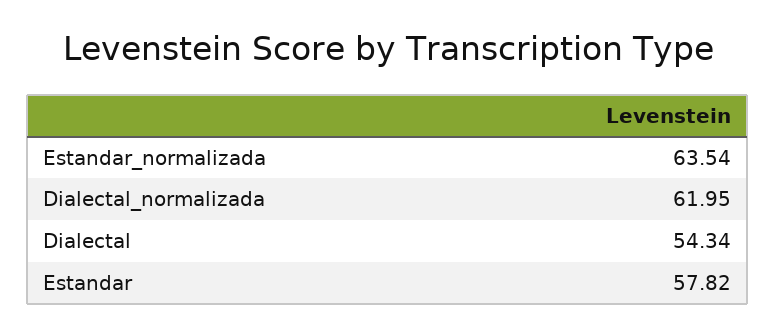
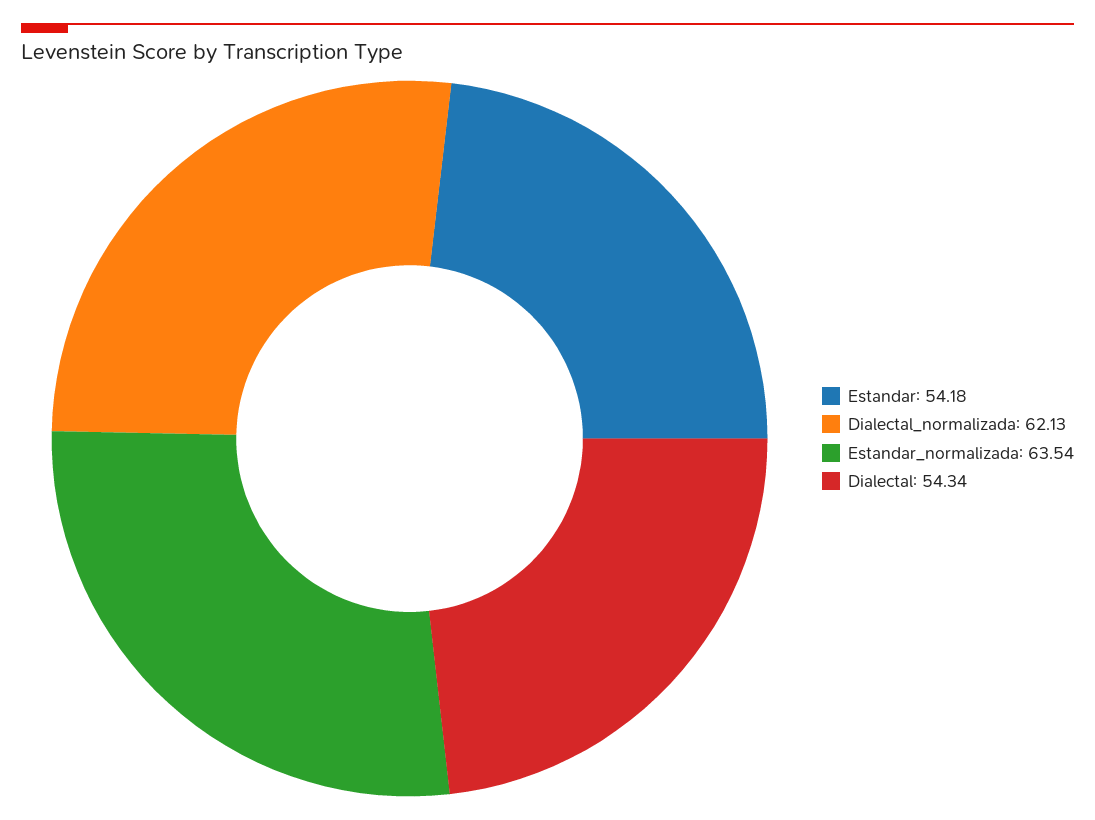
Dialectal_normalizada: 61.95 -> 62.13
Estandar: 57.82 -> 54.18

